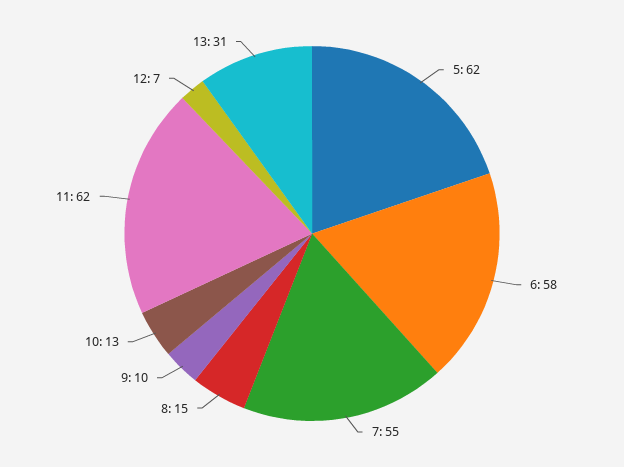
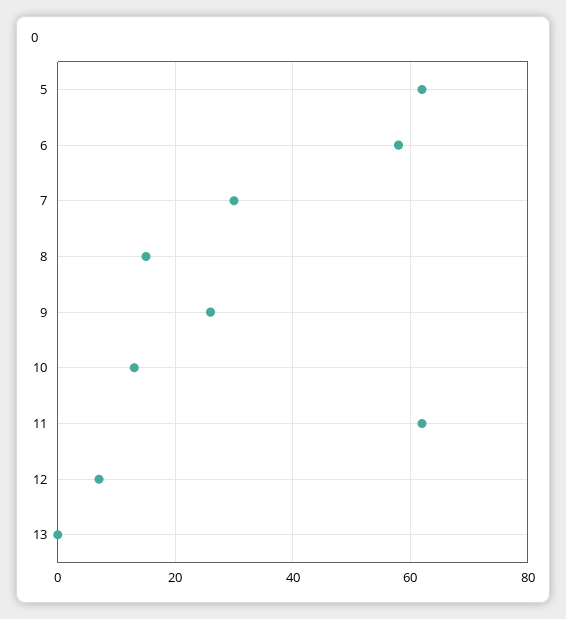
7: 55 -> 30
9: 10 -> 25
13: 31 -> 0

